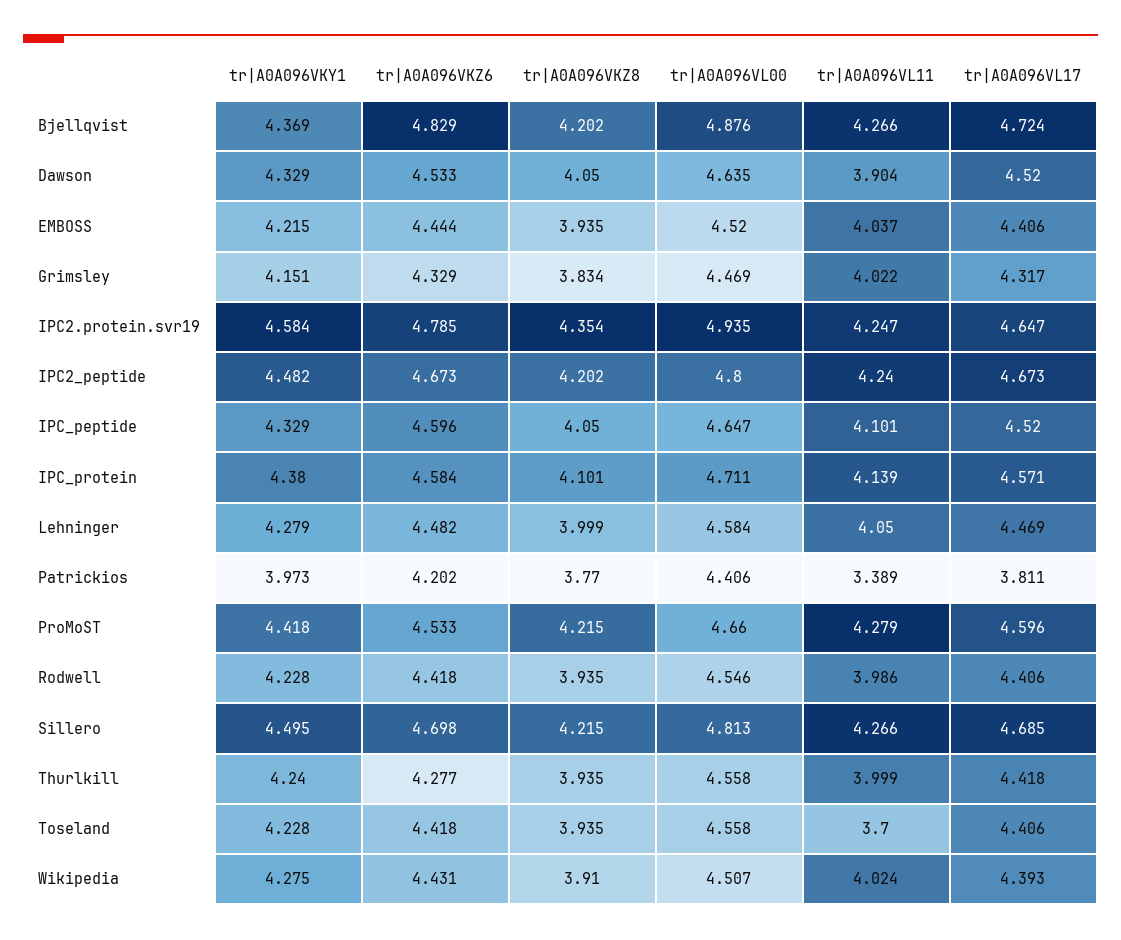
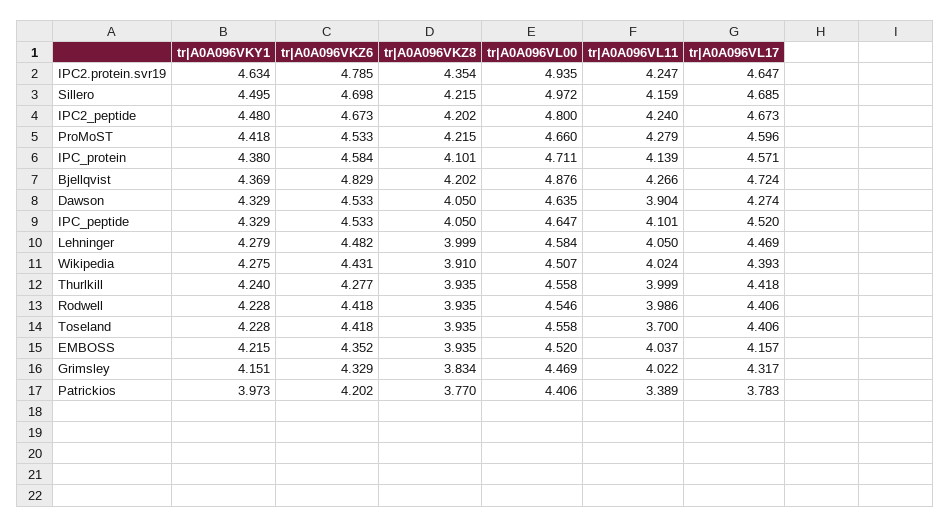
tr|A0A096VL17, Dawson: 4.52 -> 4.274
tr|A0A096VKZ6, EMBOSS: 4.444 -> 4.352
tr|A0A096VL17, EMBOSS: 4.406 -> 4.157
tr|A0A096VKY1, IPC2.protein.svr19: 4.584 -> 4.634
tr|A0A096VKY1, IPC2_peptide: 4.482 -> 4.48
tr|A0A096VKZ6, IPC_peptide: 4.596 -> 4.533
tr|A0A096VL17, Patrickios: 3.811 -> 3.783
tr|A0A096VL00, Sillero: 4.813 -> 4.972
tr|A0A096VL11, Sillero: 4.266 -> 4.159

